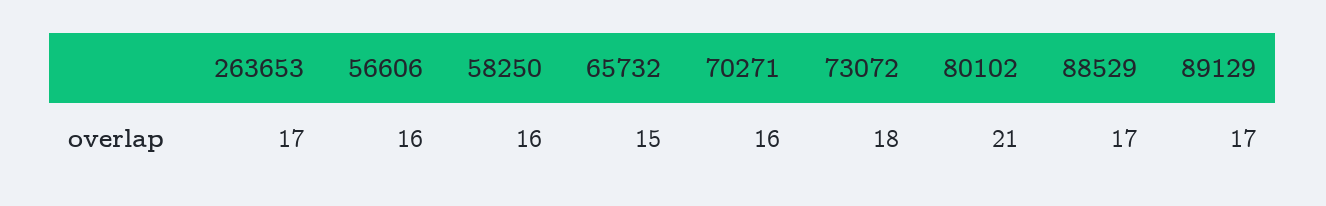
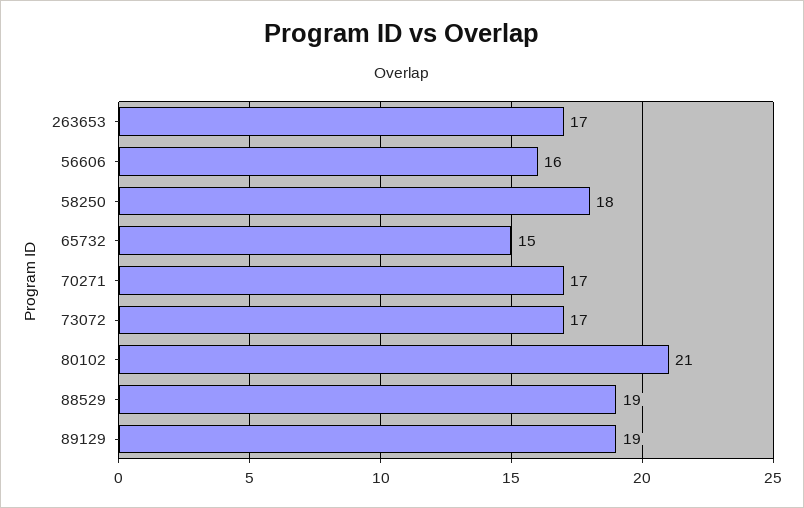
58250: 16 -> 18
70271: 16 -> 17
73072: 18 -> 17
88529: 17 -> 19
89129: 17 -> 19

